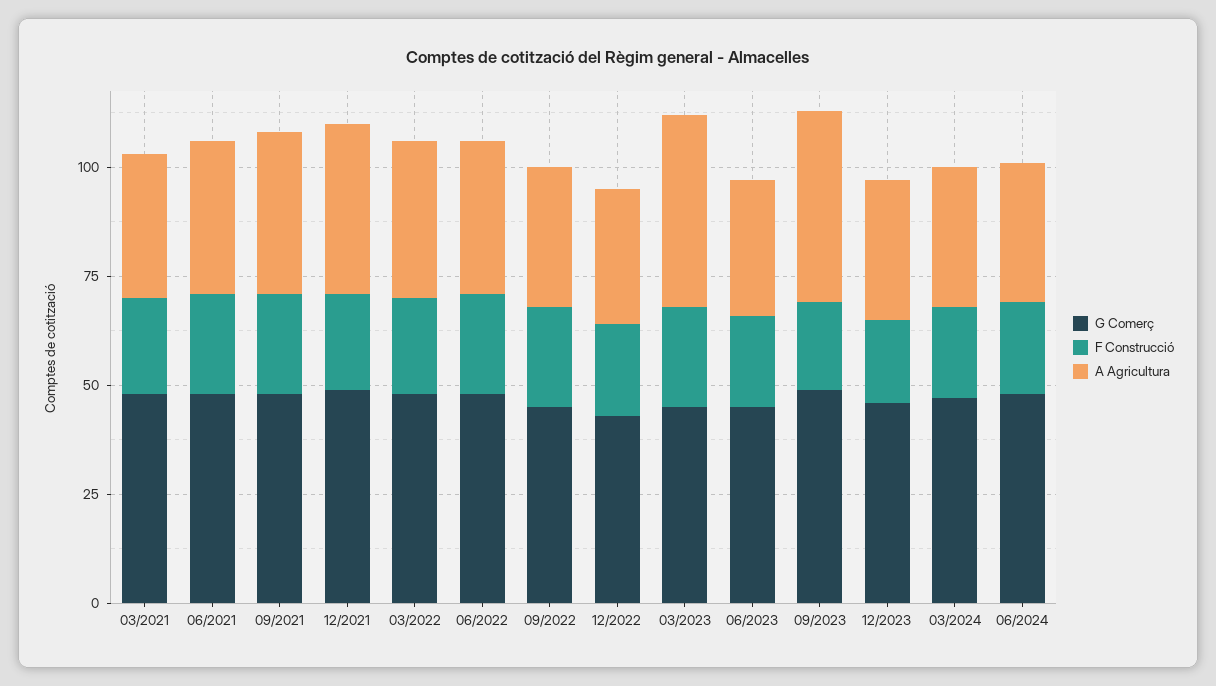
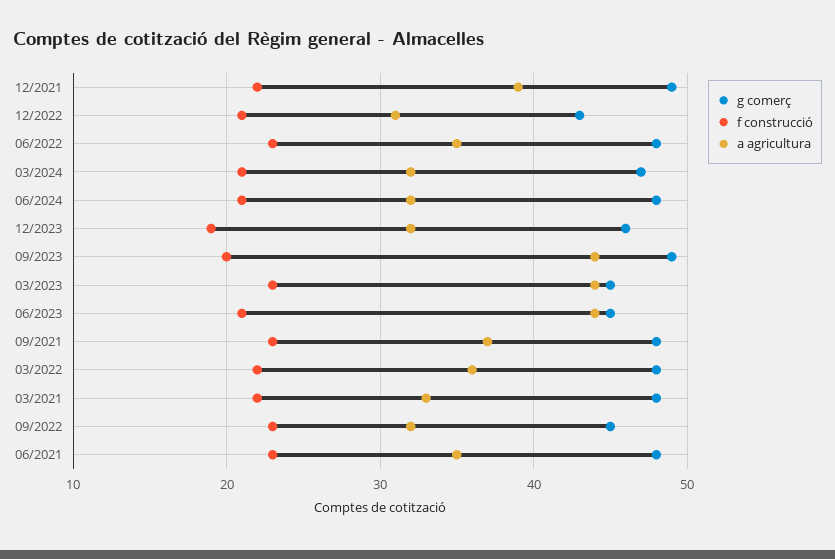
A Agricultura, 06/2023: 30 -> 44

